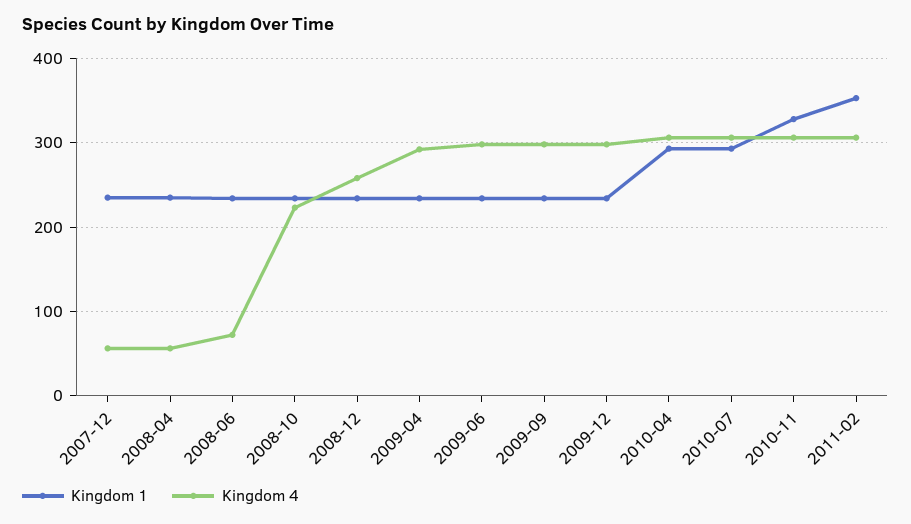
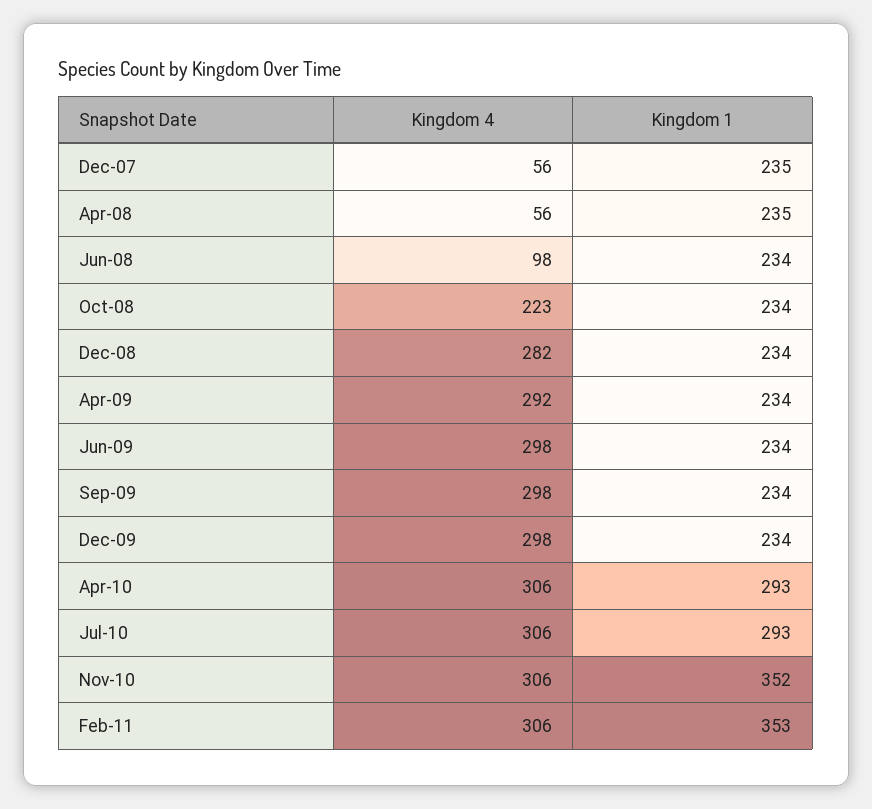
Kingdom 4, 2008-06: 70 -> 98
Kingdom 4, 2008-12: 260 -> 282
Kingdom 1, 2010-11: 330 -> 352

